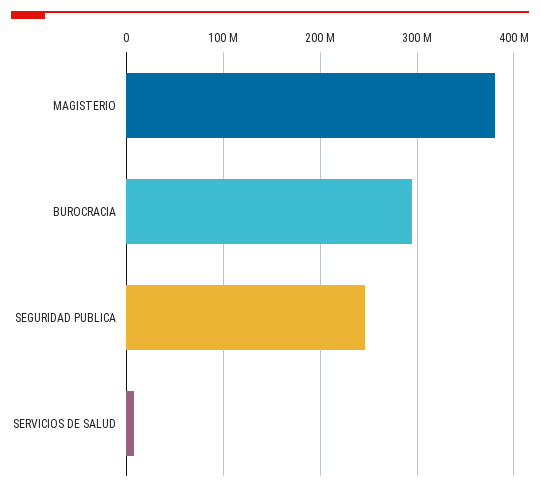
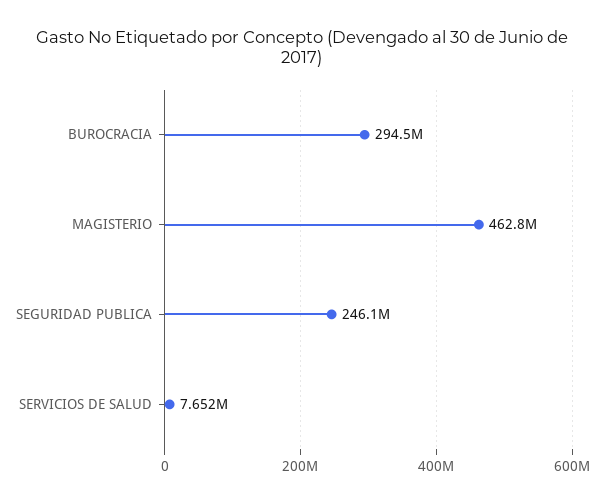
MAGISTERIO: 380000000 -> 462800000

